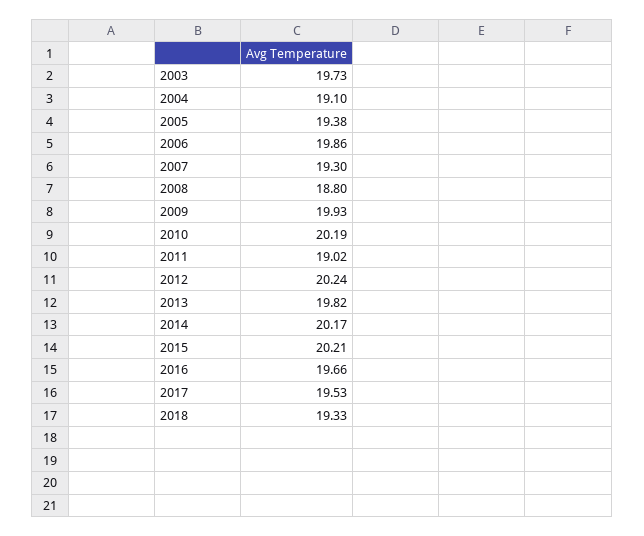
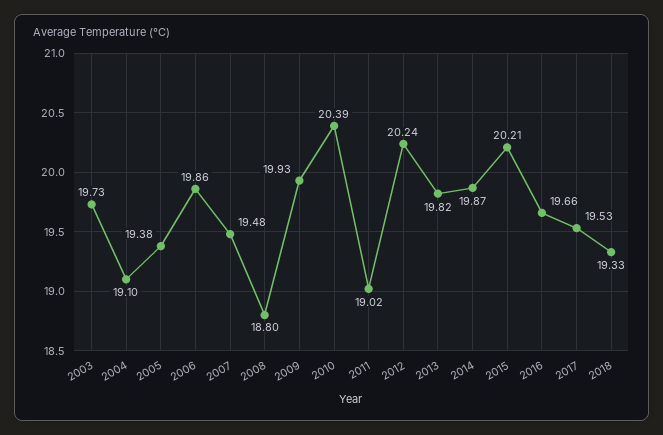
2007: 19.3 -> 19.48
2010: 20.19 -> 20.39
2014: 20.17 -> 19.87

